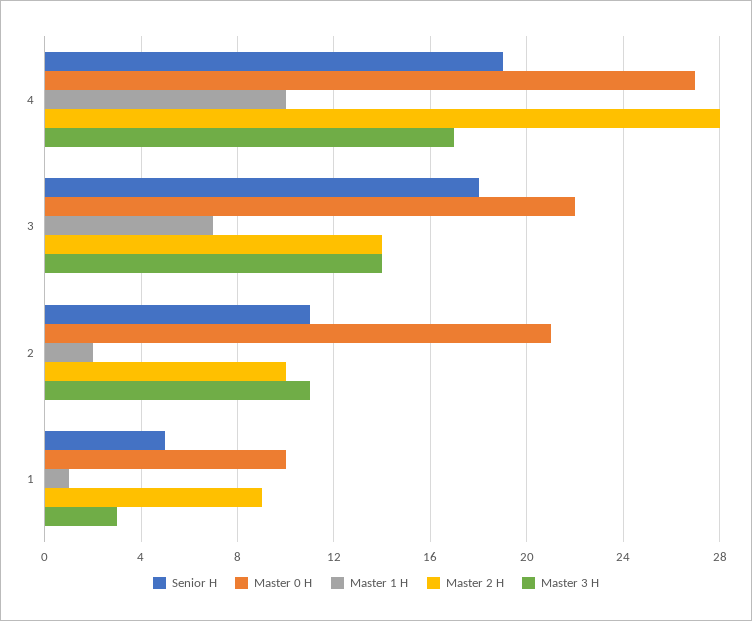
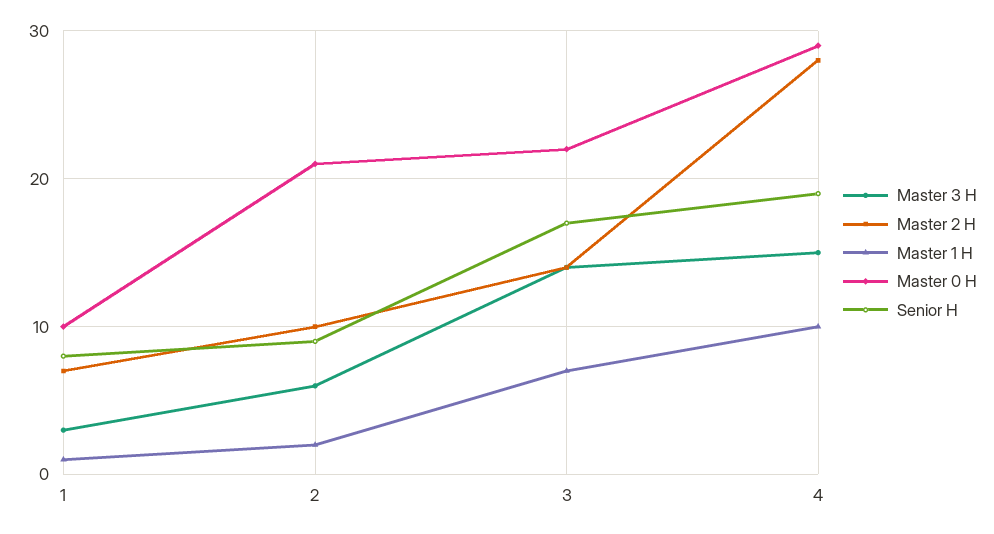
Master 0 H, 4: 27 -> 29
Master 3 H, 4: 17 -> 15
Senior H, 3: 18 -> 17
Senior H, 2: 11 -> 9
Master 3 H, 2: 11 -> 6
Senior H, 1: 5 -> 8
Master 2 H, 1: 9 -> 7

